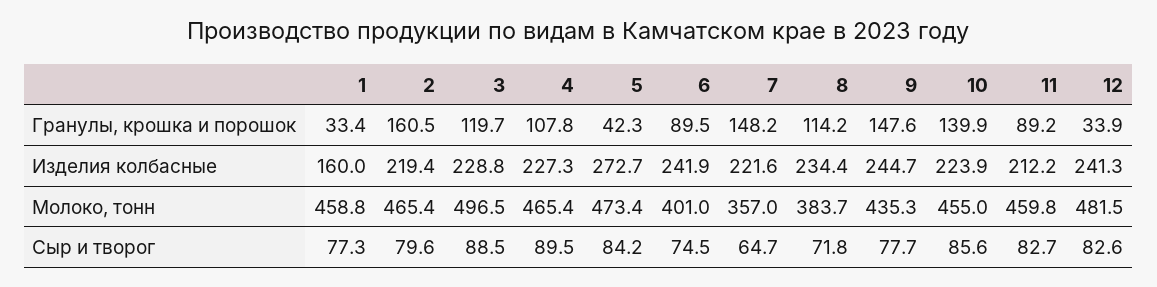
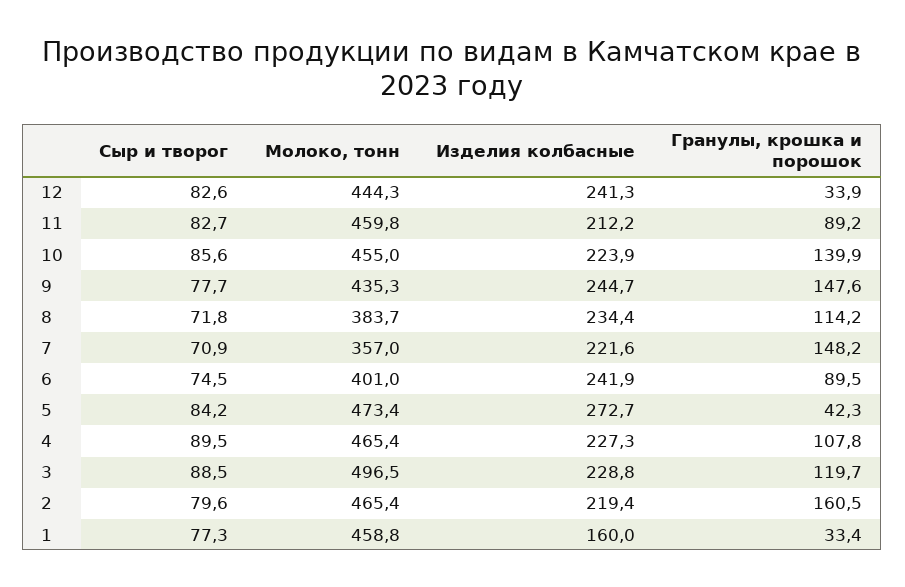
12, Молоко, тонн: 481.5 -> 444.3
7, Сыр и творог: 64.7 -> 70.9

